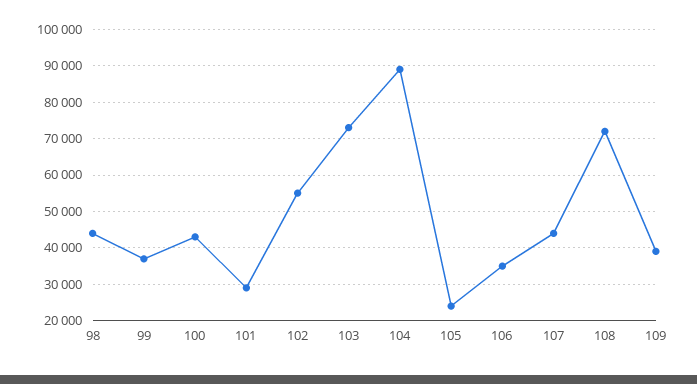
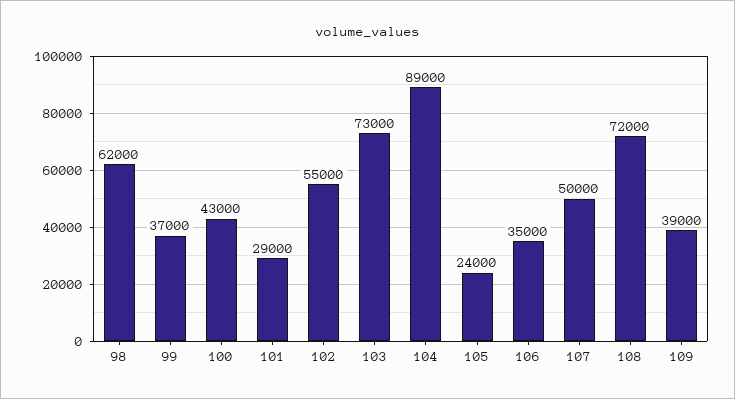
98: 44000 -> 62000
107: 44000 -> 50000

